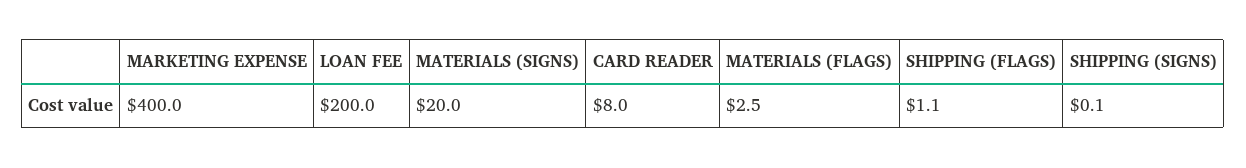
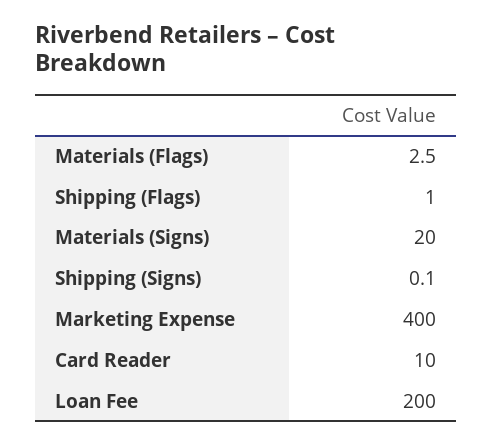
CARD READER: 8 -> 10
SHIPPING (FLAGS): 1.1 -> 1

